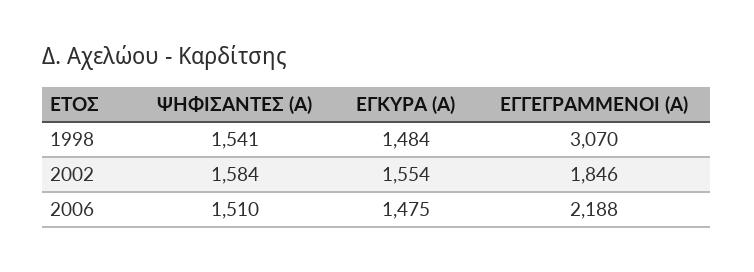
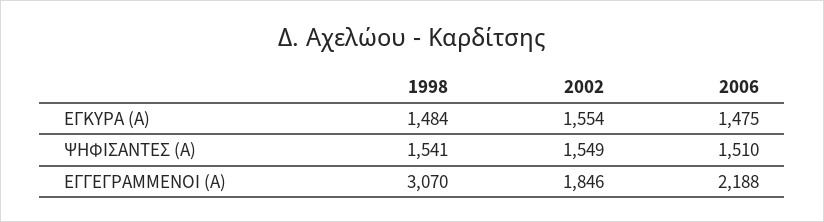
ΨΗΦΙΣΑΝΤΕΣ (Α), 2002: 1584 -> 1549

